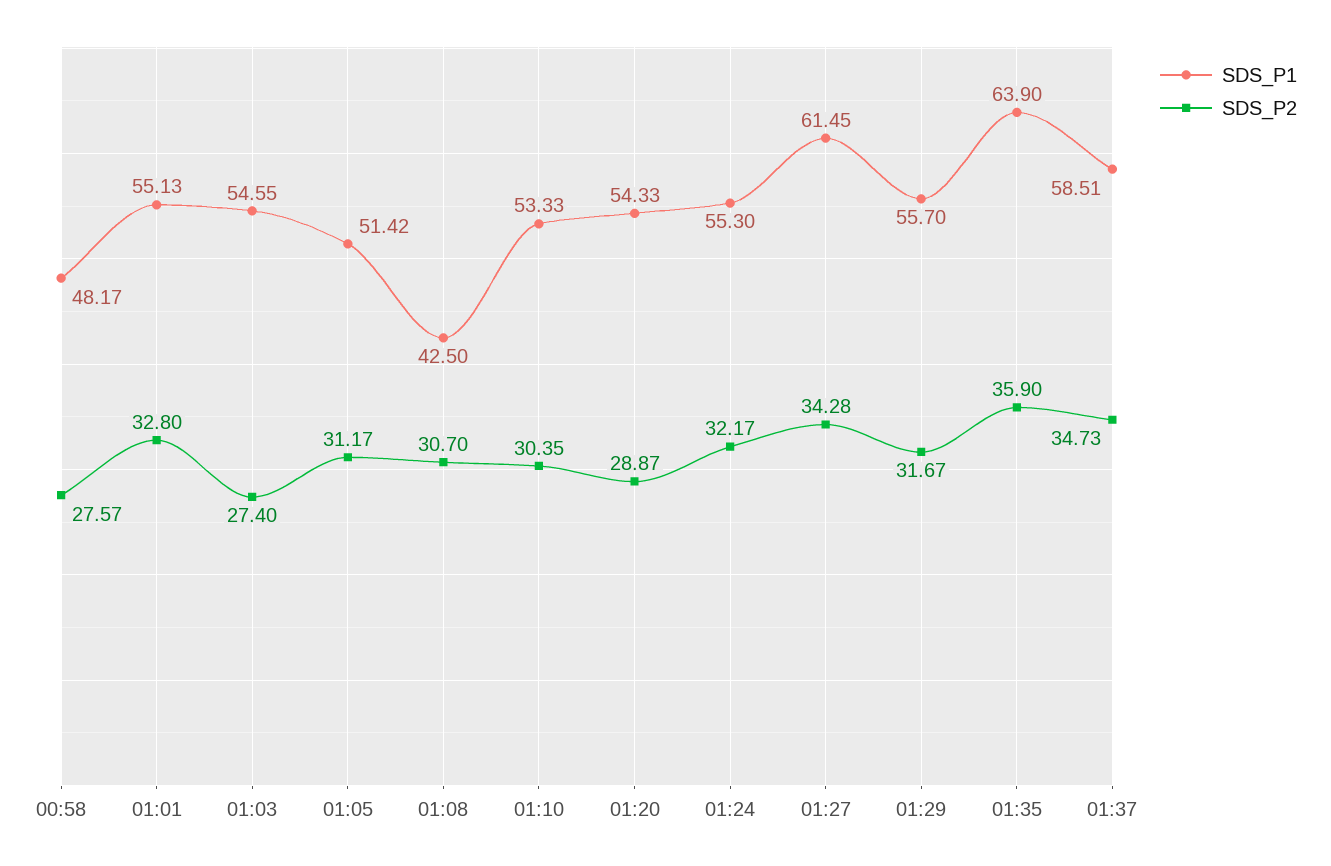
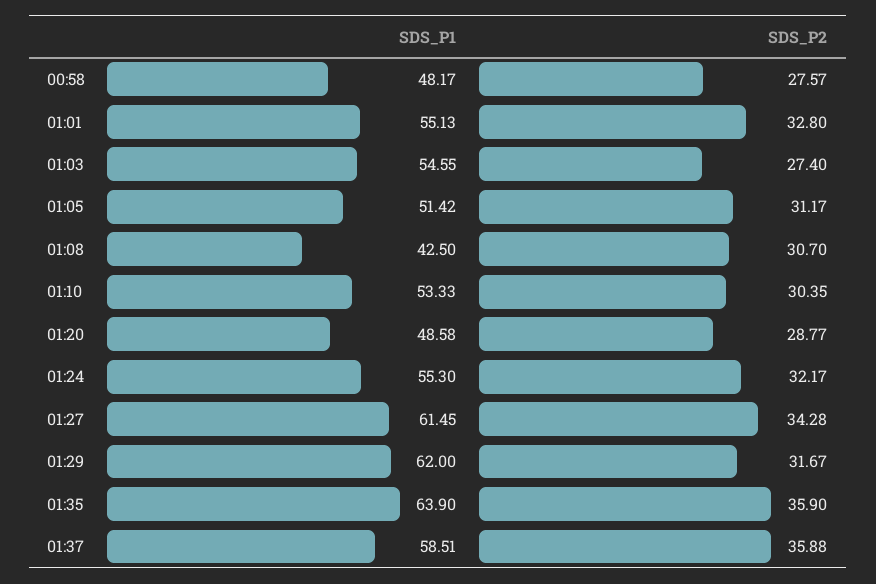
SDS_P1, 01:20: 54.33 -> 48.58
SDS_P2, 01:20: 28.87 -> 28.77
SDS_P1, 01:29: 55.7 -> 62
SDS_P2, 01:37: 34.73 -> 35.88

